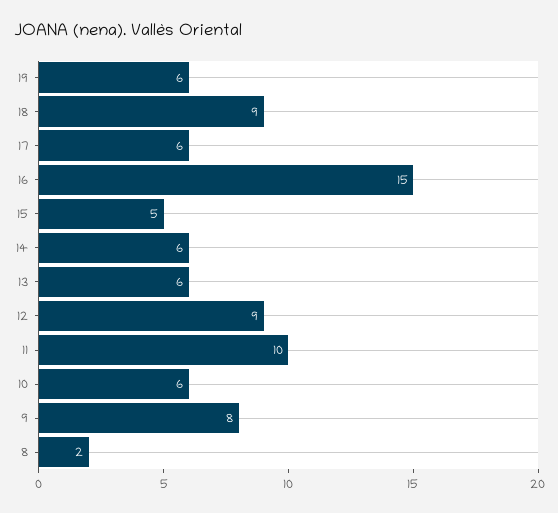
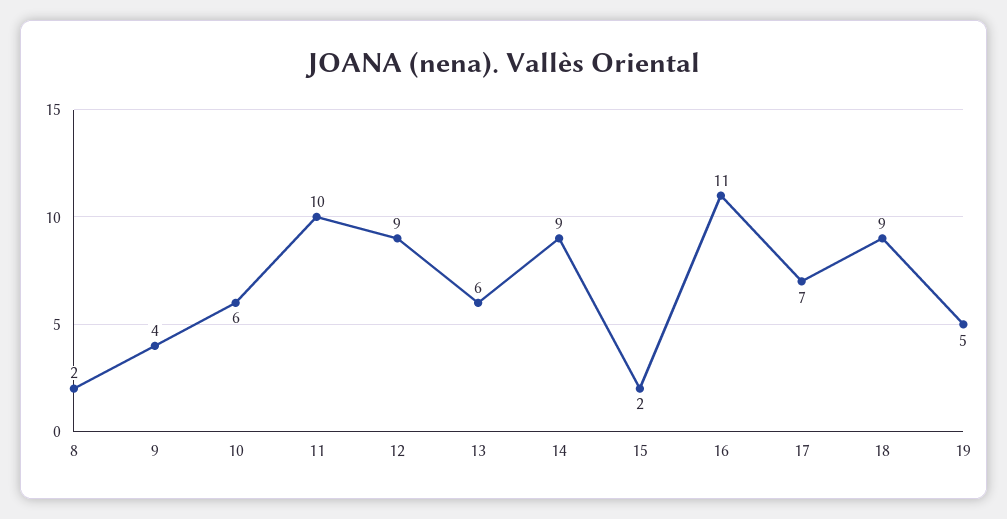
19: 6 -> 5
17: 6 -> 7
16: 15 -> 11
15: 5 -> 2
14: 6 -> 9
9: 8 -> 4

